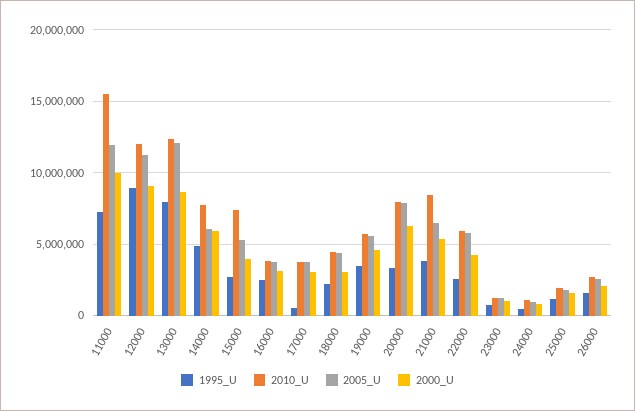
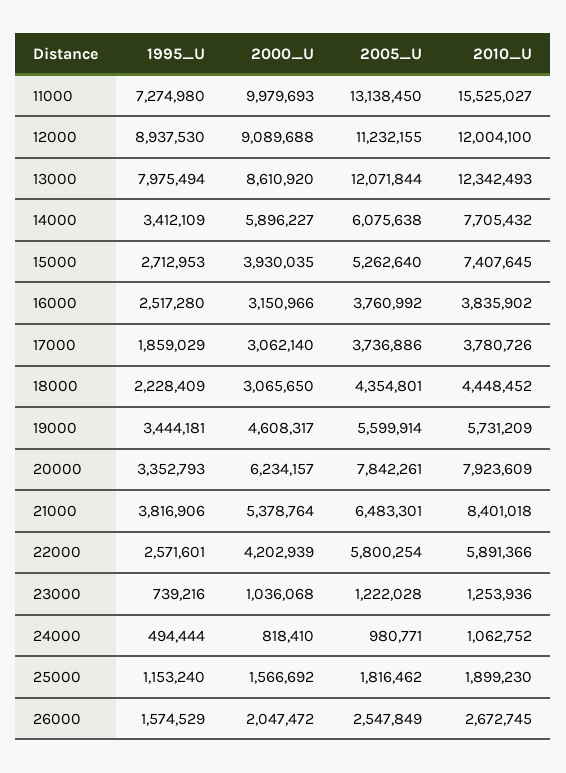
2005_U, 11000: 12000000 -> 13138450
1995_U, 14000: 5000000 -> 3412109
1995_U, 17000: 500000 -> 1859029

